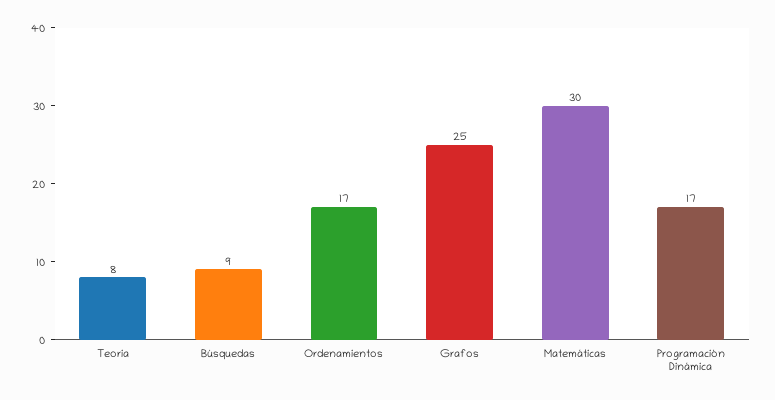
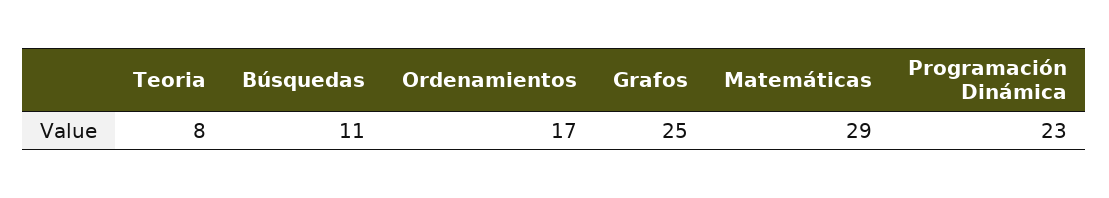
Búsquedas: 9 -> 11
Matemáticas: 30 -> 29
Programación Dinámica: 17 -> 23

